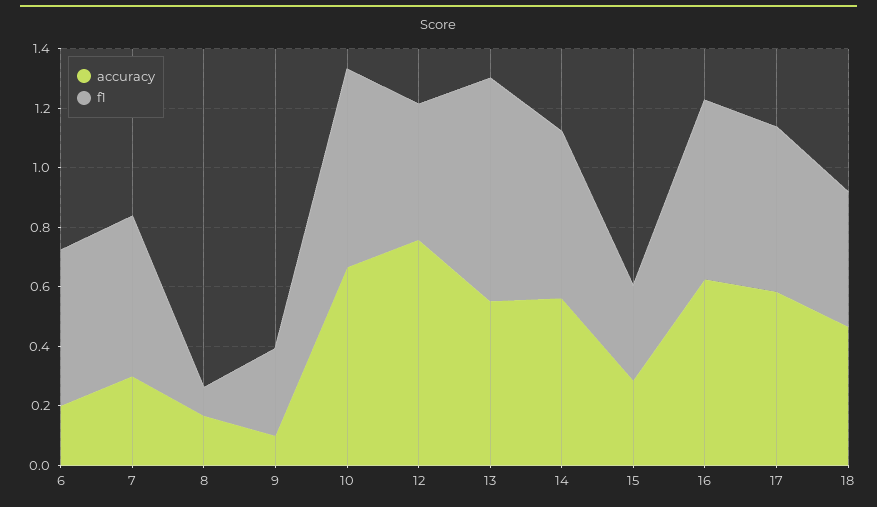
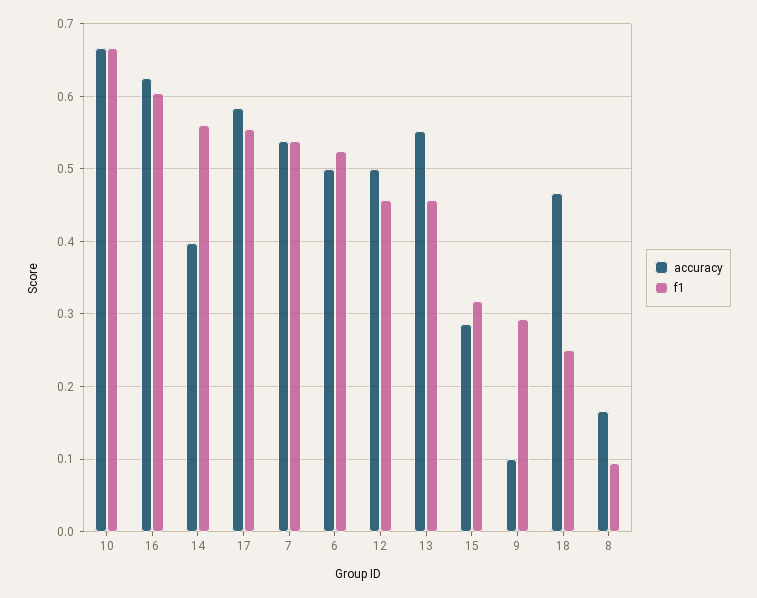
accuracy, 6: 0.2 -> 0.5
accuracy, 7: 0.3 -> 0.54
accuracy, 12: 0.75 -> 0.5
f1, 13: 0.75 -> 0.46
accuracy, 14: 0.55 -> 0.4
f1, 18: 0.45 -> 0.25

